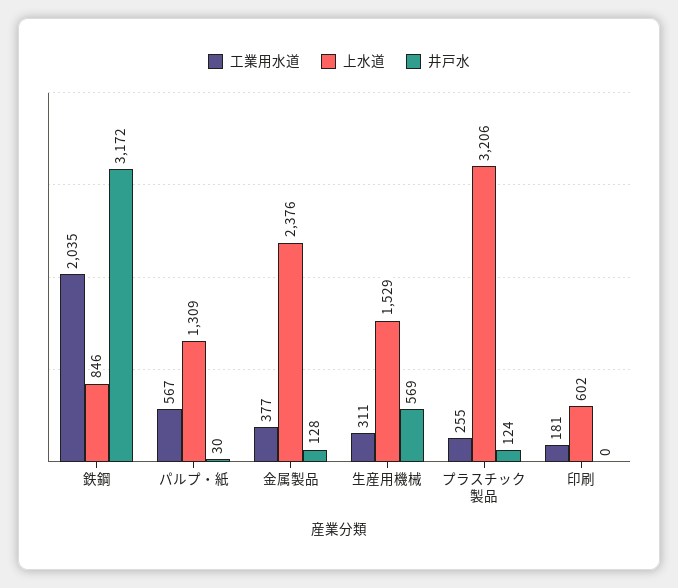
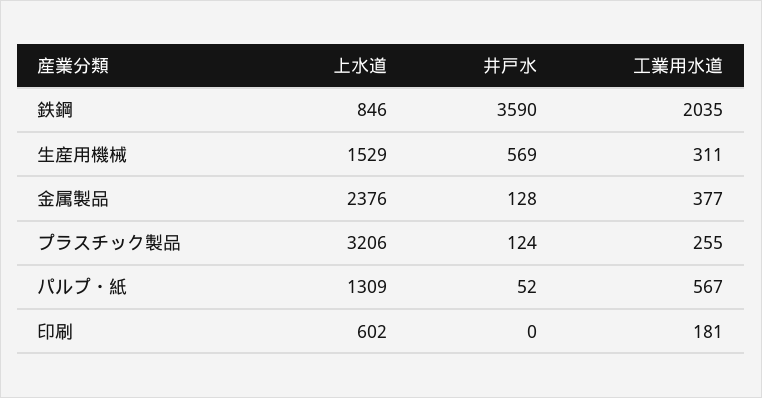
井戸水, 鉄鋼: 3172 -> 3590
井戸水, パルプ・紙: 30 -> 52

